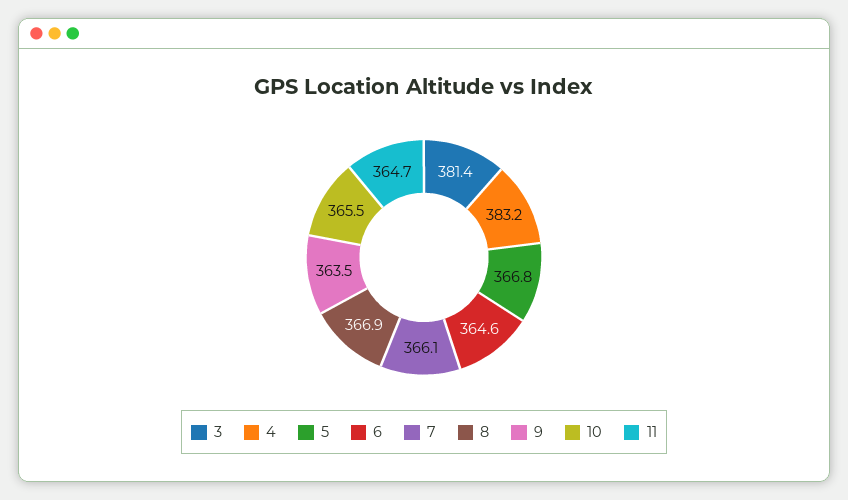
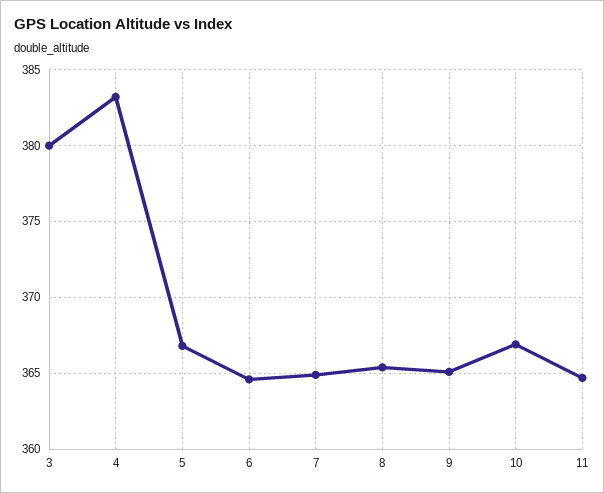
3: 381.4 -> 380
7: 366.1 -> 365
8: 366.9 -> 365.5
9: 363.5 -> 365
10: 365.5 -> 367

